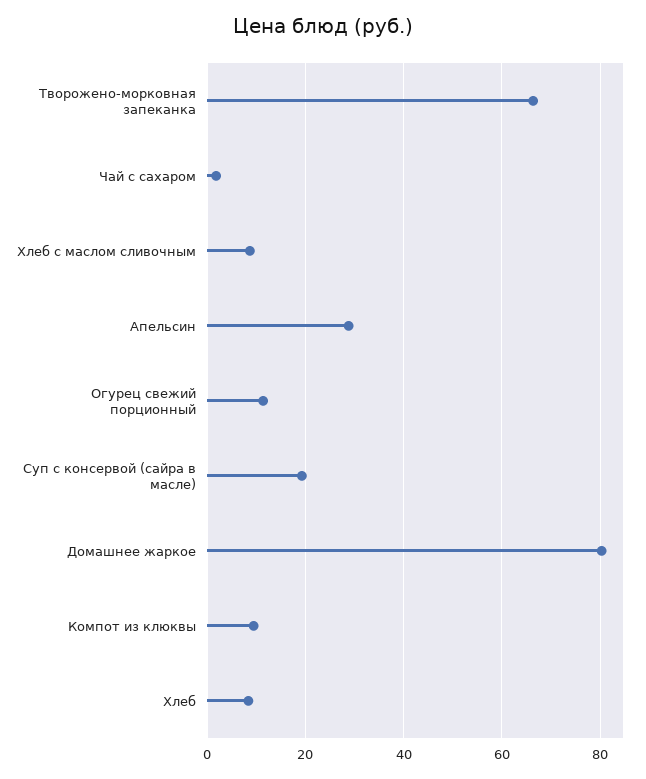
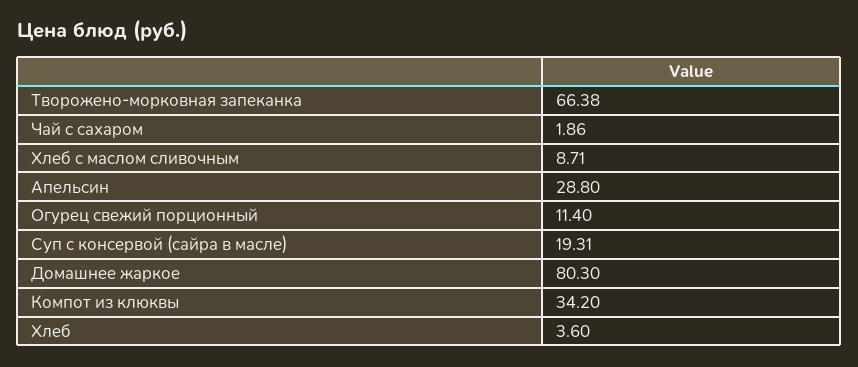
Компот из клюквы: 10 -> 34.2
Хлеб: 8 -> 3.6

